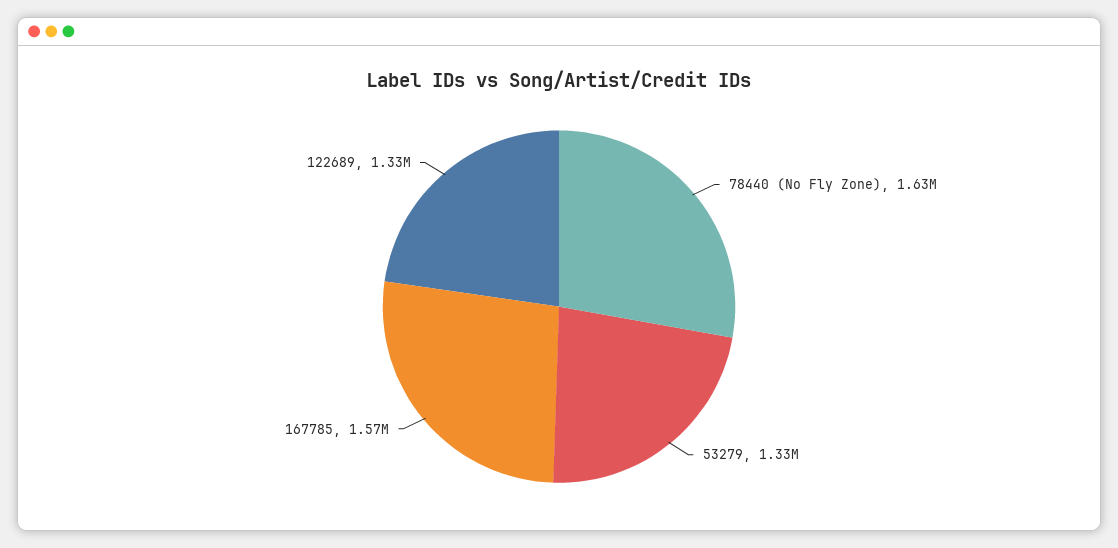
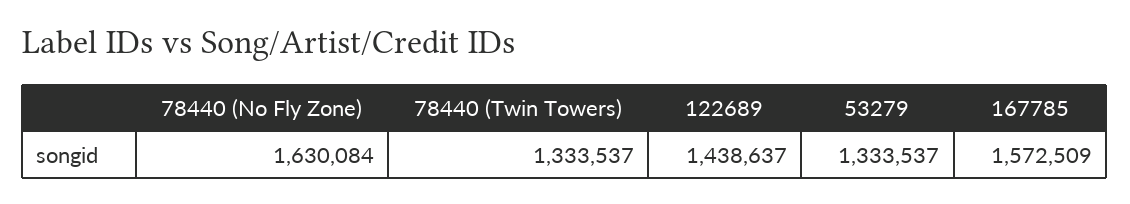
122689: 1330000 -> 1438637
78440 (Twin Towers): none -> 1333537

